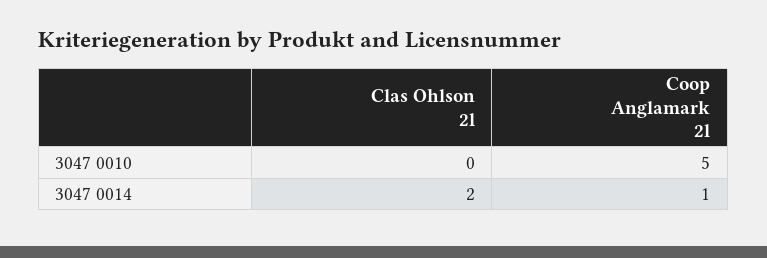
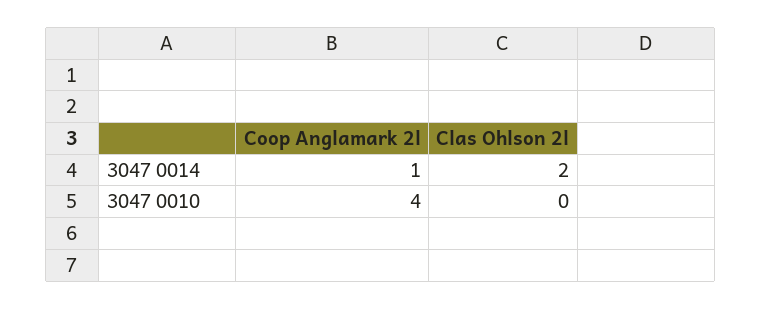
Coop Anglamark 2l, 3047 0010: 5 -> 4

